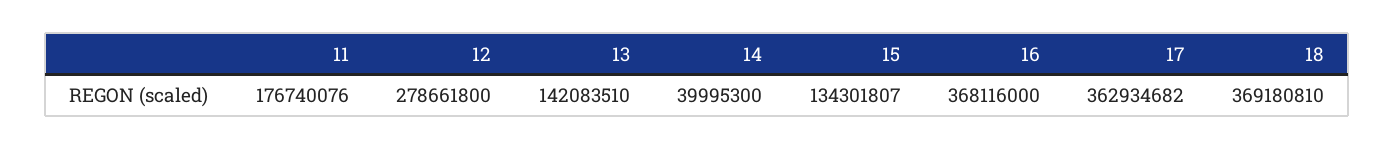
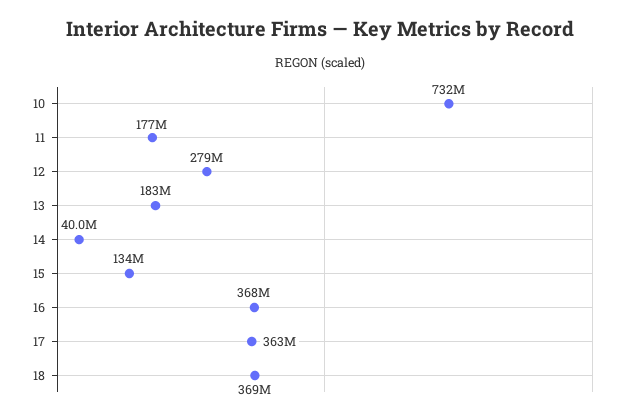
13: 142083510 -> 183000000
10: none -> 732000000

